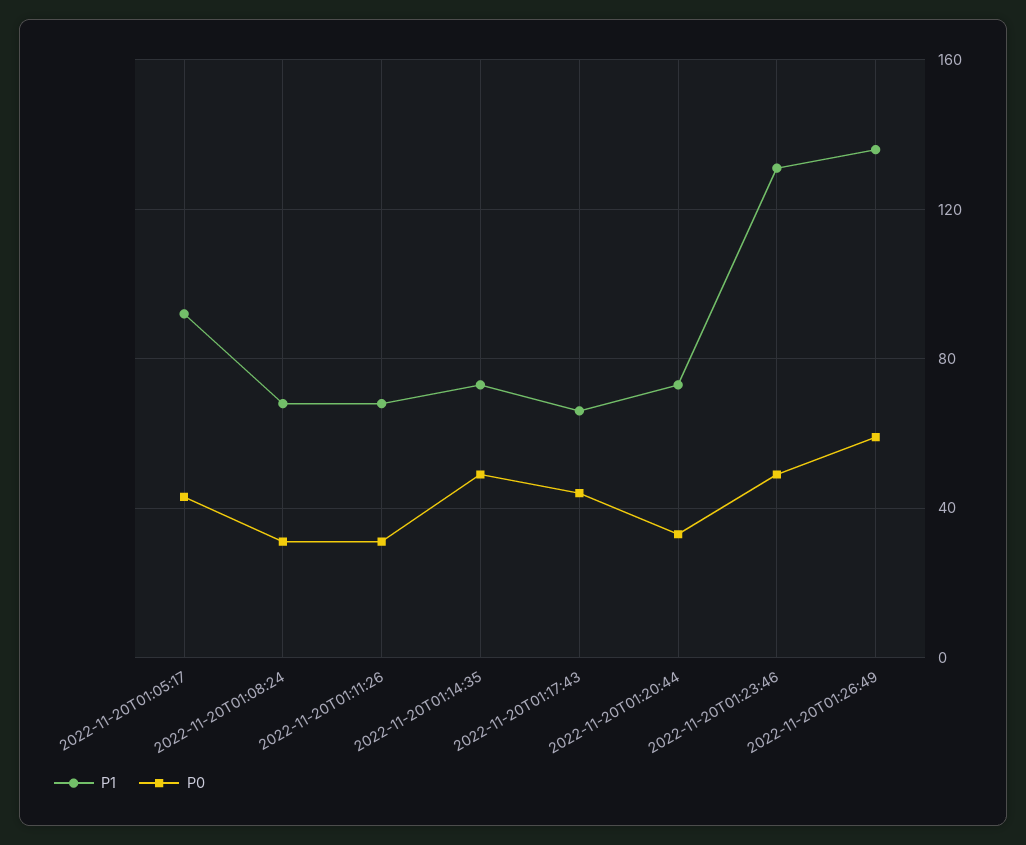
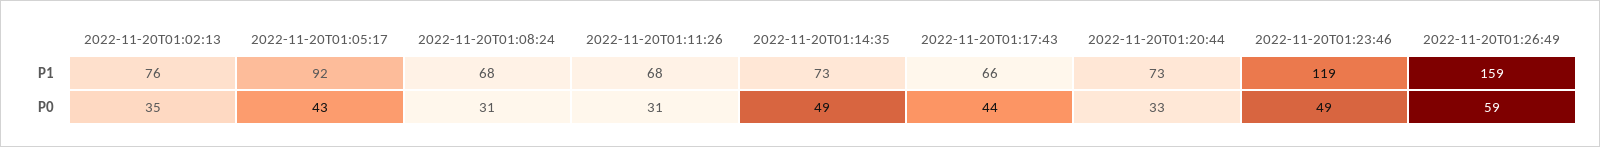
P1, 2022-11-20T01:23:46: 130 -> 119
P1, 2022-11-20T01:26:49: 135 -> 159
P1, 2022-11-20T01:02:13: none -> 76
P0, 2022-11-20T01:02:13: none -> 35

